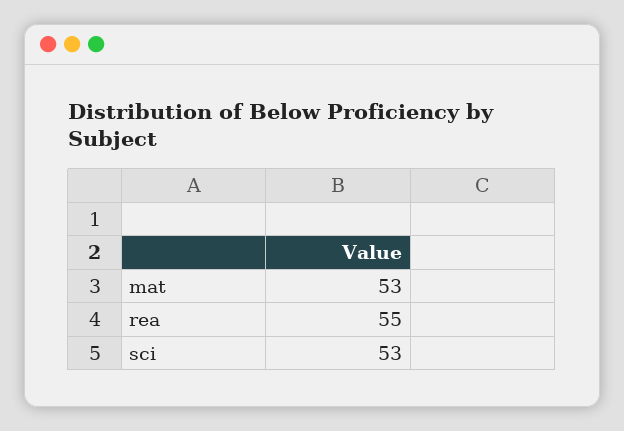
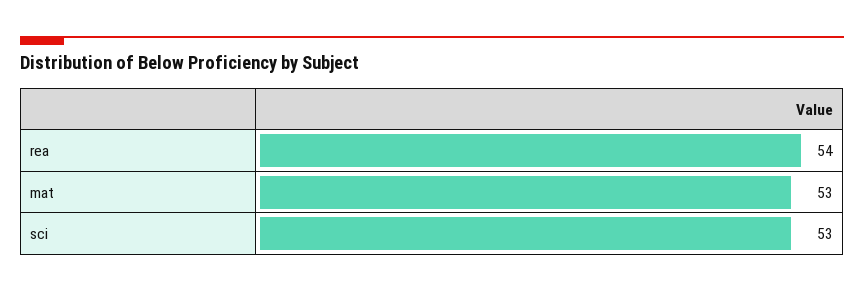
rea: 55 -> 54

